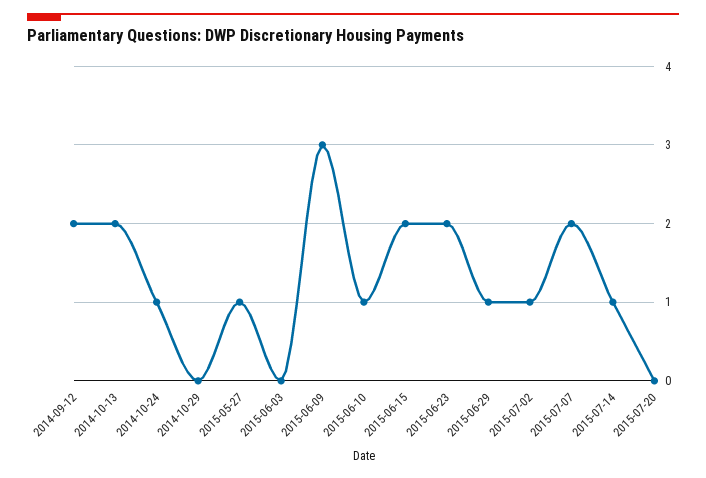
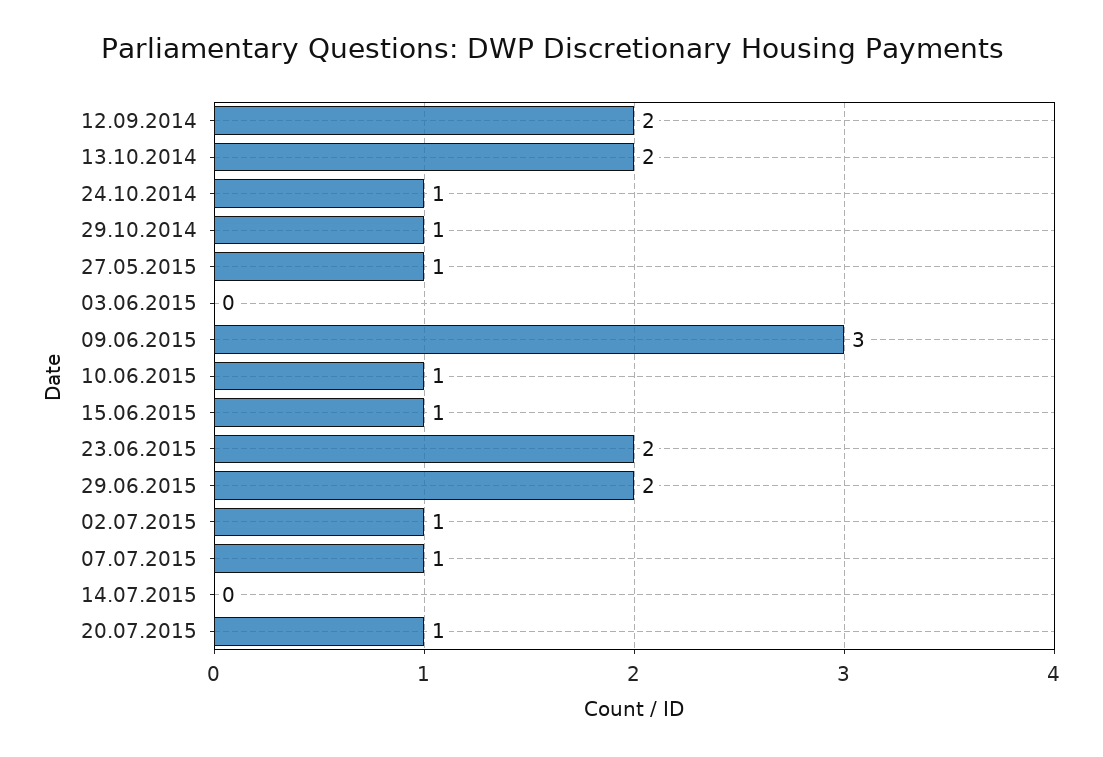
2014-10-29: 0 -> 1
2015-06-15: 2 -> 1
2015-06-29: 1 -> 2
2015-07-07: 2 -> 1
2015-07-14: 1 -> 0
2015-07-20: 0 -> 1

